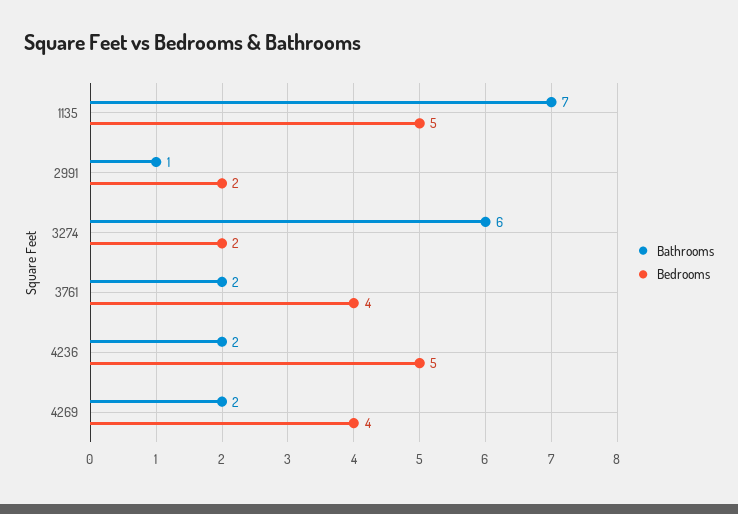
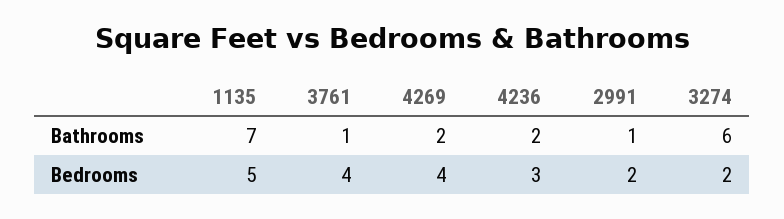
Bathrooms, 3761: 2 -> 1
Bedrooms, 4236: 5 -> 3

